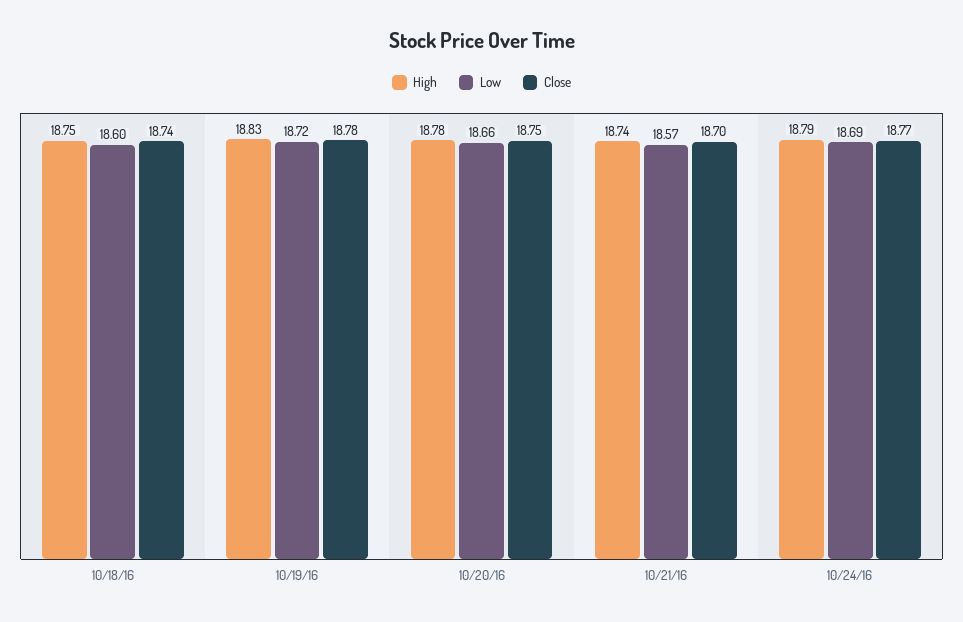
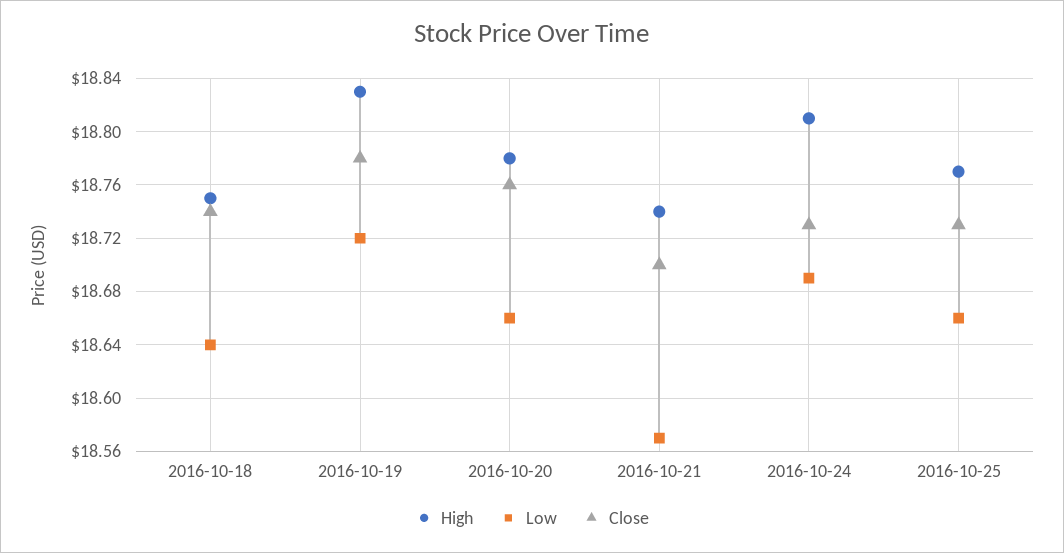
Low, 10/18/16: 18.6 -> 18.64
Close, 10/20/16: 18.75 -> 18.76
High, 10/24/16: 18.79 -> 18.81
Close, 10/24/16: 18.77 -> 18.73
High, 2016-10-25: none -> 18.77
Low, 2016-10-25: none -> 18.66
Close, 2016-10-25: none -> 18.73

